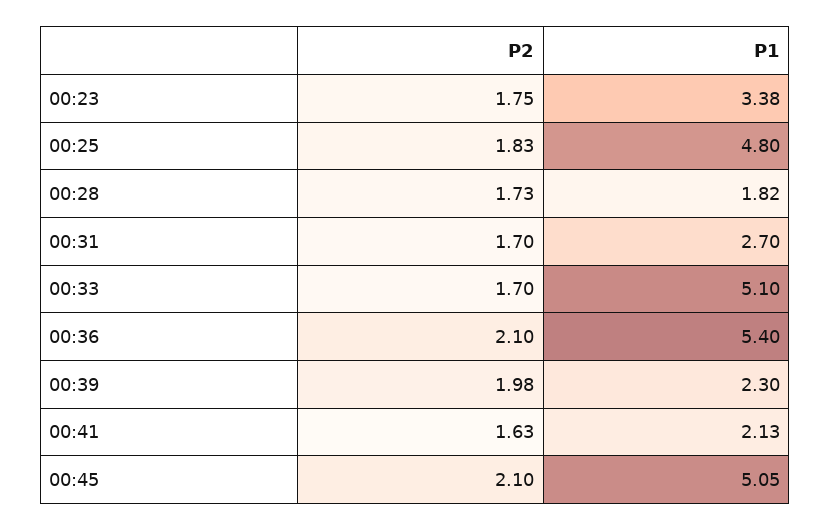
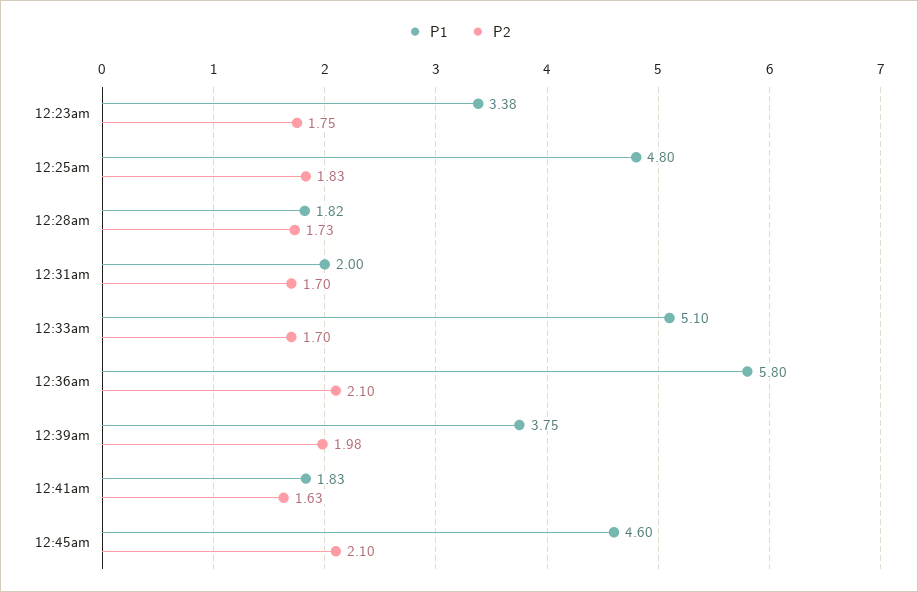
P1, 00:31: 2.7 -> 2
P1, 00:36: 5.4 -> 5.8
P1, 00:39: 2.3 -> 3.75
P1, 00:41: 2.13 -> 1.83
P1, 00:45: 5.05 -> 4.6

